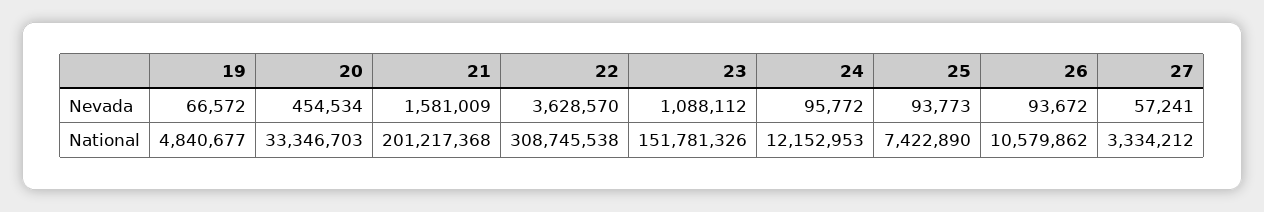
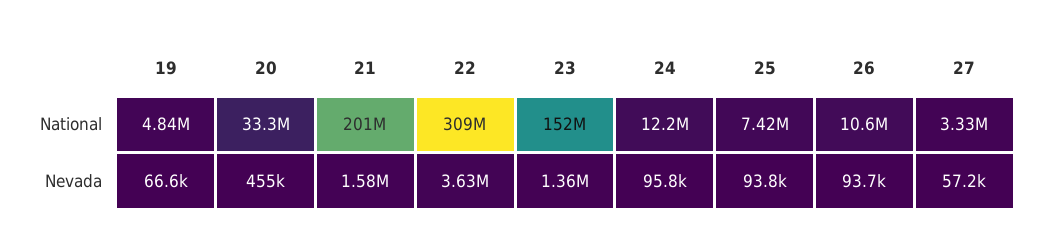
23, Nevada: 1088112 -> 1360000

